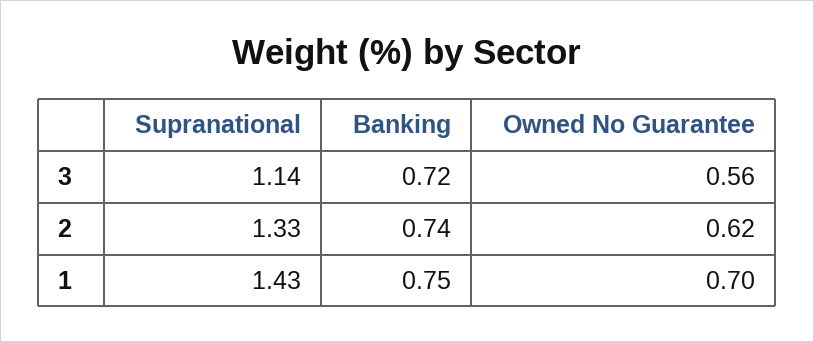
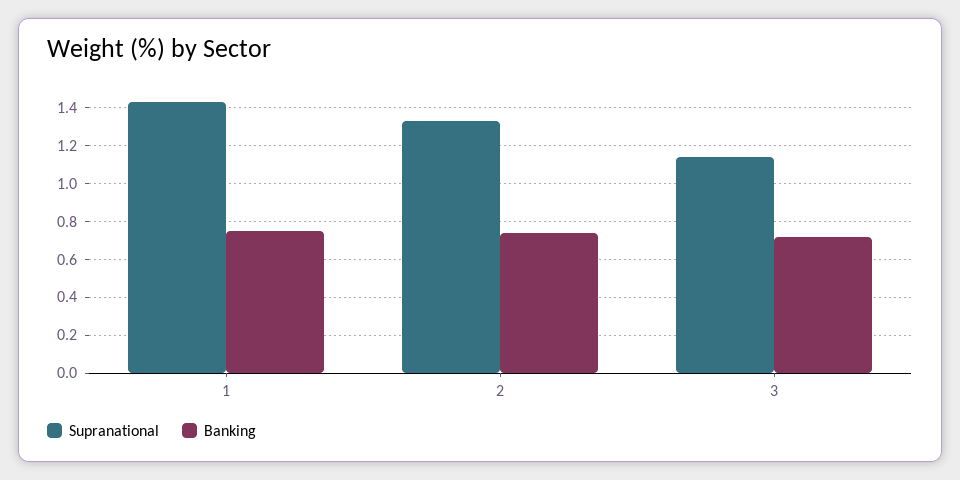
Owned No Guarantee, 3: 0.56 -> none
Owned No Guarantee, 2: 0.62 -> none
Owned No Guarantee, 1: 0.7 -> none

